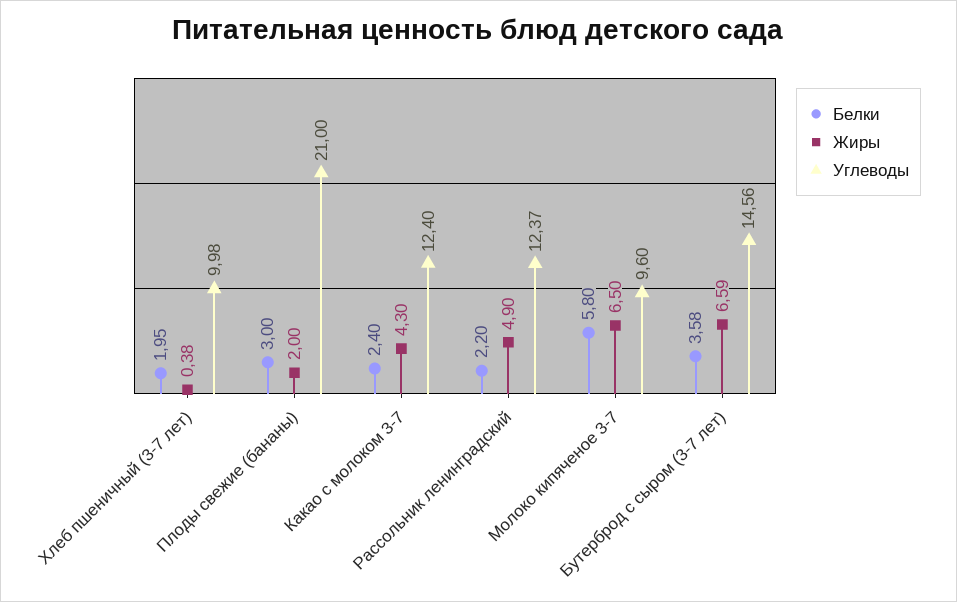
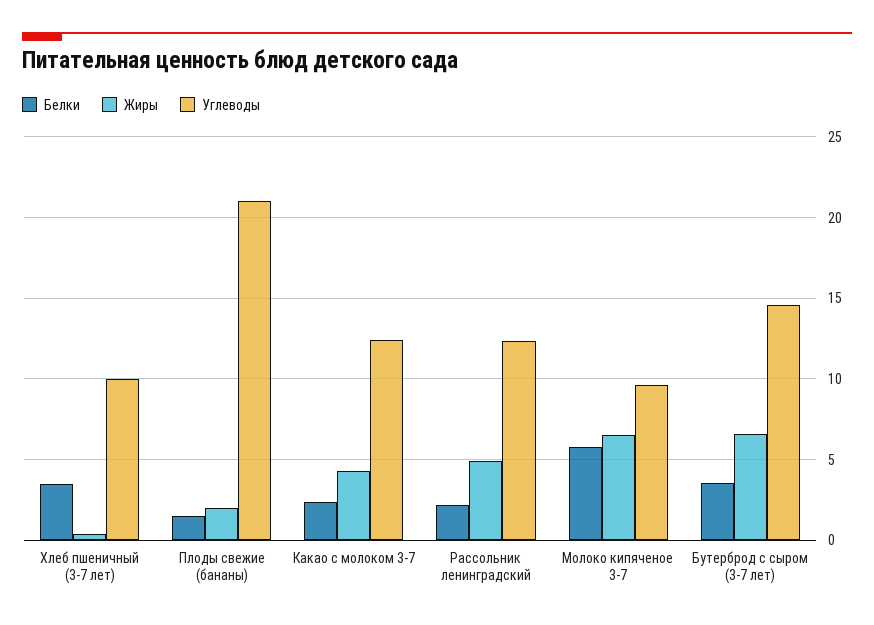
Белки, Хлеб пшеничный (3-7 лет): 1.95 -> 3.5
Белки, Плоды свежие (бананы): 3 -> 1.5

